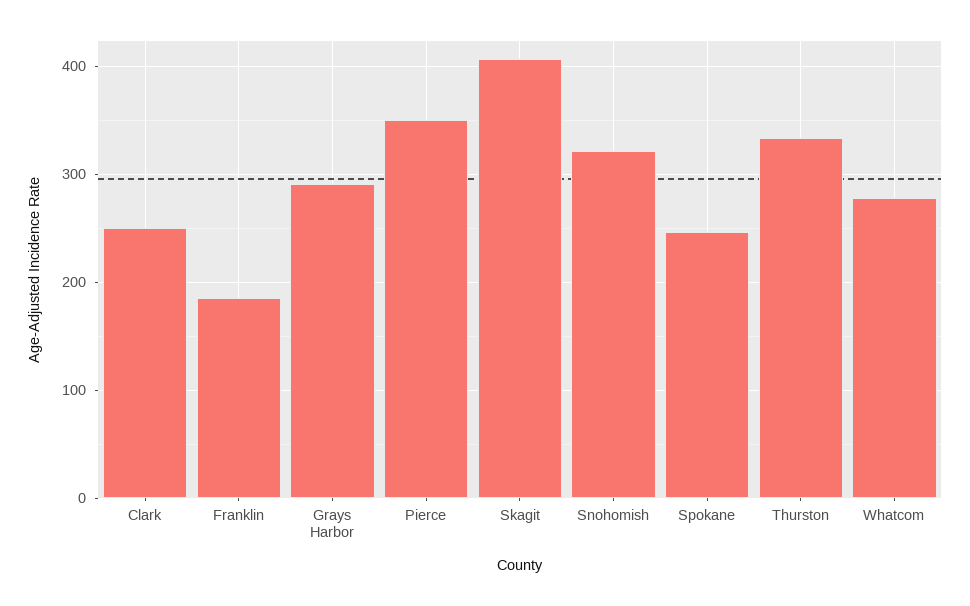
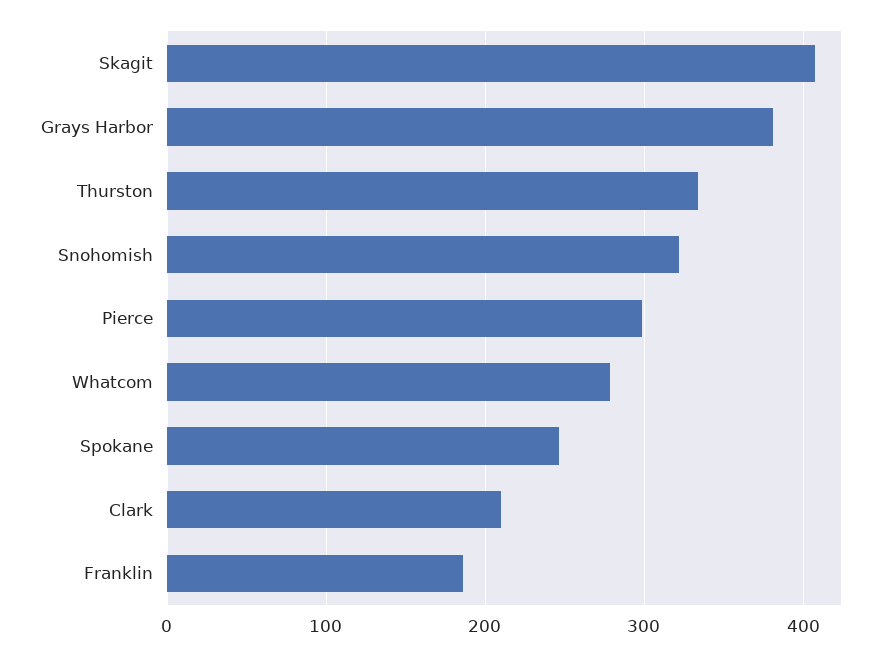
Clark: 250 -> 210
Grays Harbor: 290 -> 380
Pierce: 350 -> 300

